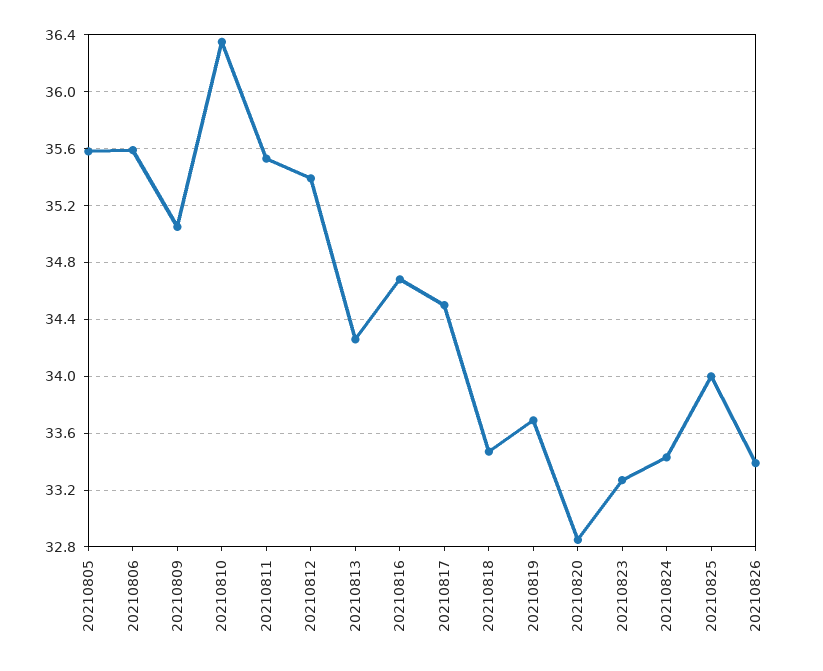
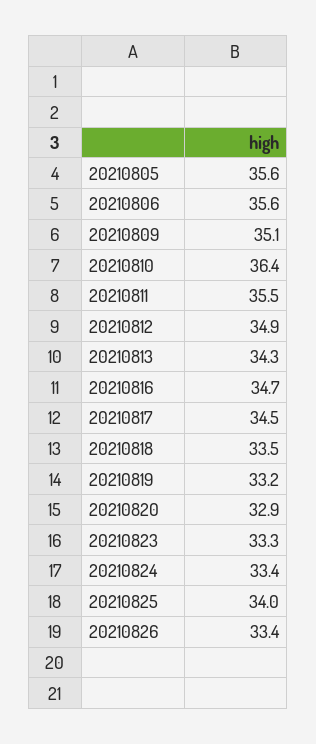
20210812: 35.4 -> 34.9
20210819: 33.7 -> 33.2

